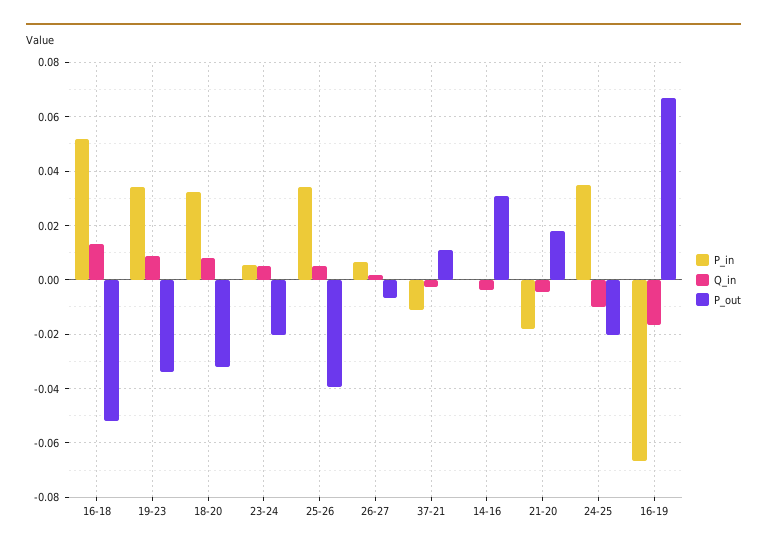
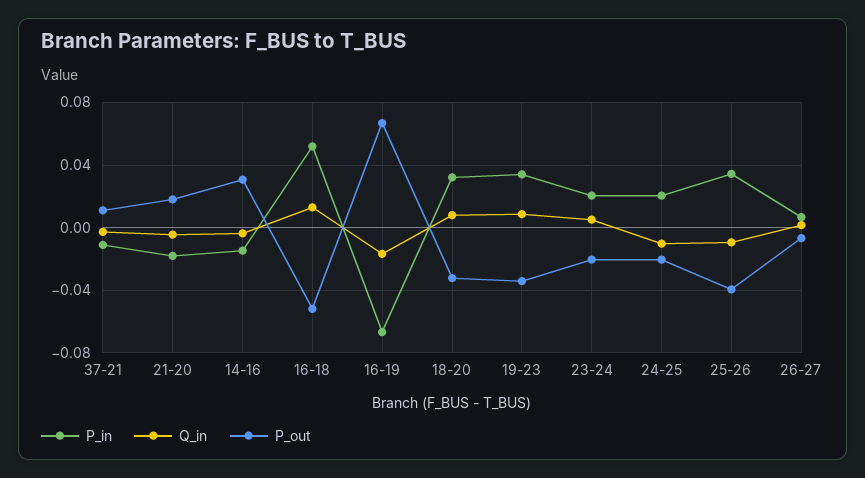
P_in, 23-24: 0.005 -> 0.02
Q_in, 25-26: 0.005 -> -0.01
P_in, 14-16: 0 -> -0.015
P_in, 24-25: 0.035 -> 0.02

